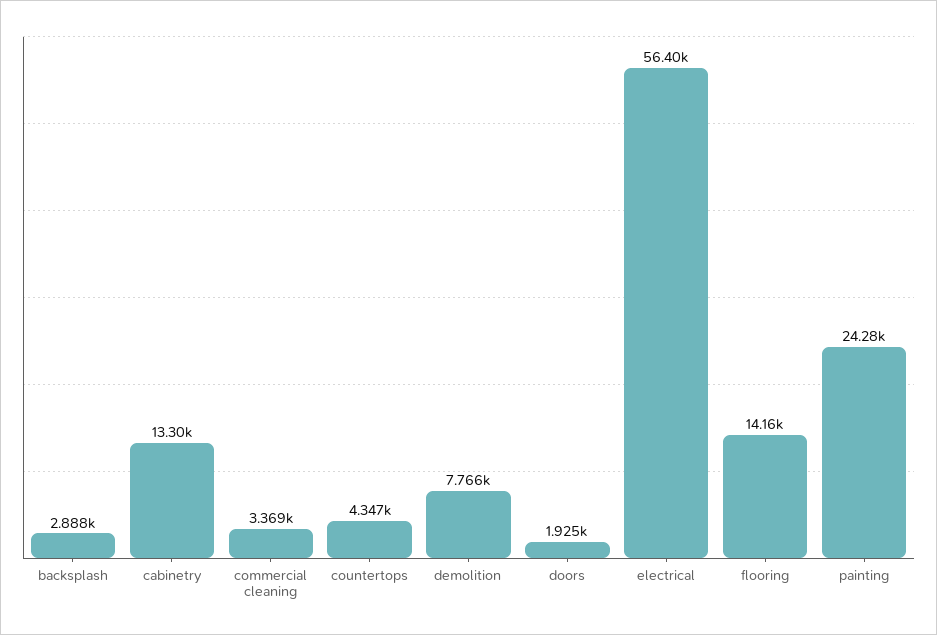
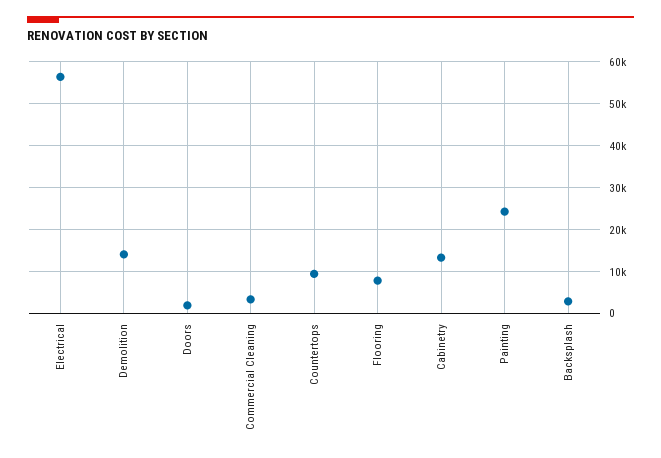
countertops: 4347 -> 10000
demolition: 7766 -> 14000
flooring: 14160 -> 8000

